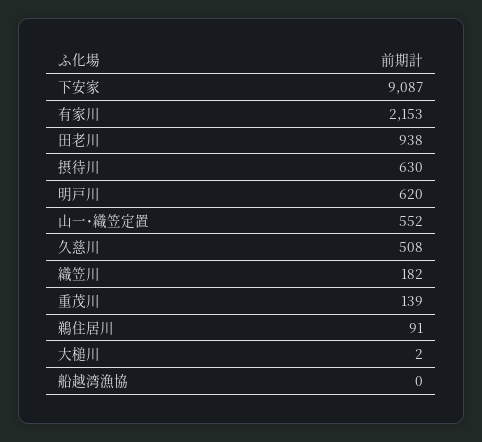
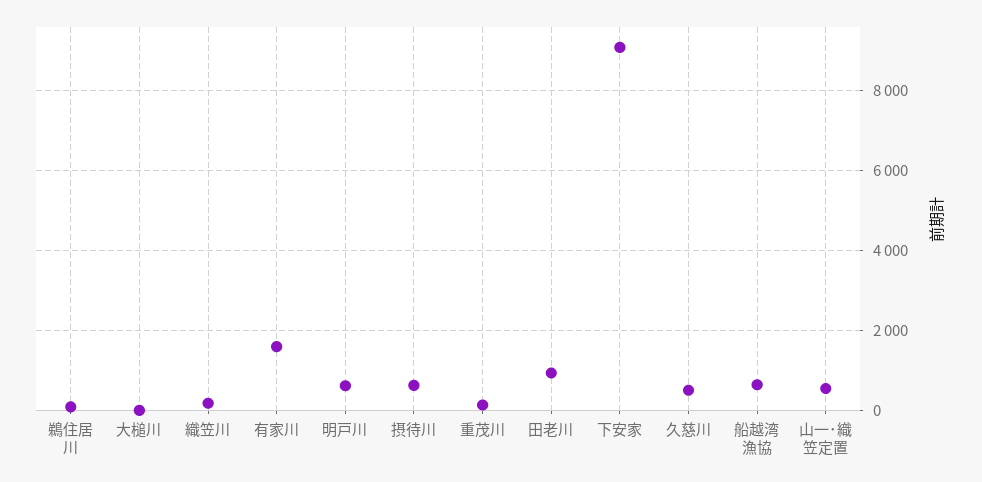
有家川: 2153 -> 1600
船越湾漁協: 0 -> 600

